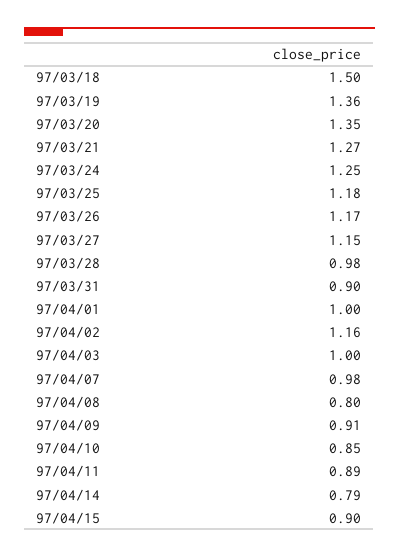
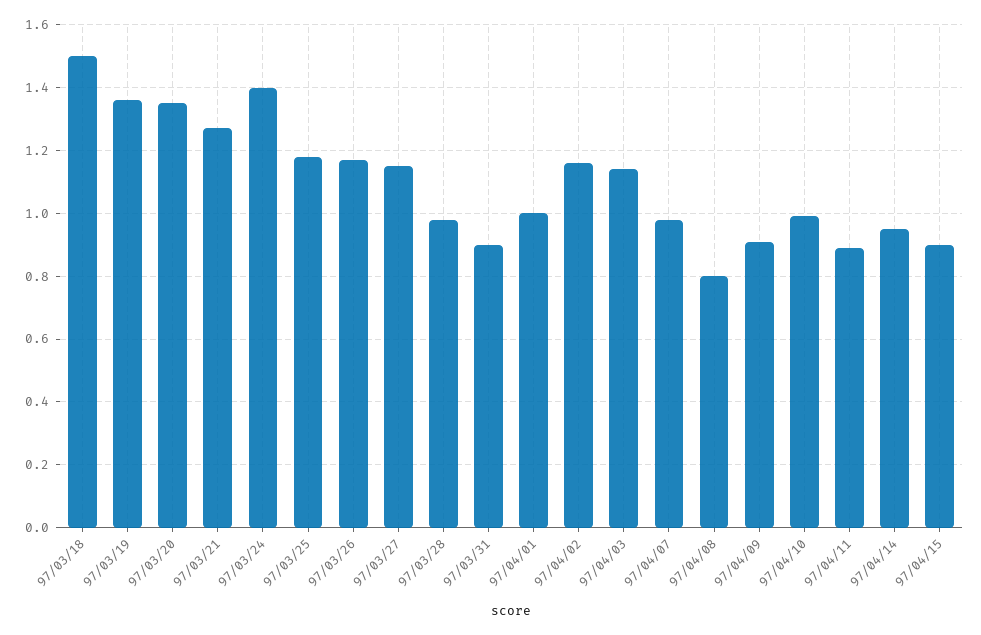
97/03/24: 1.25 -> 1.4
97/04/03: 1 -> 1.15
97/04/10: 0.85 -> 1
97/04/14: 0.79 -> 0.95

